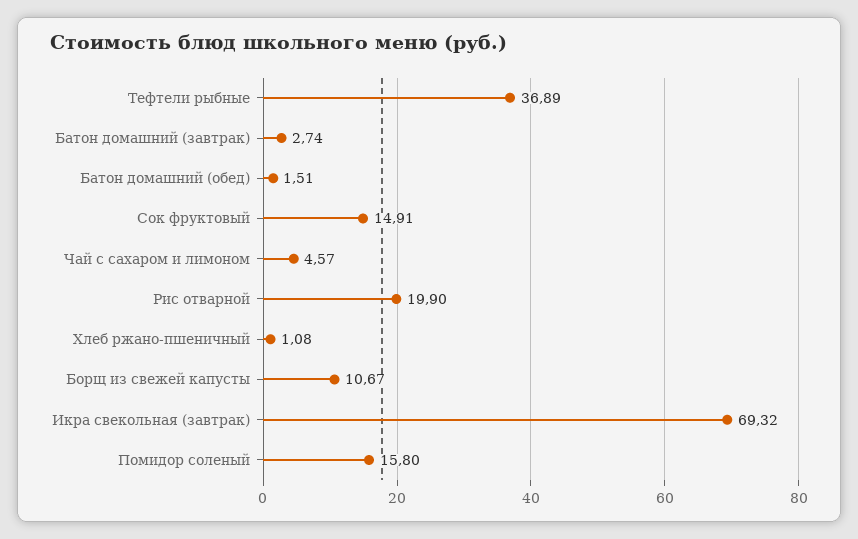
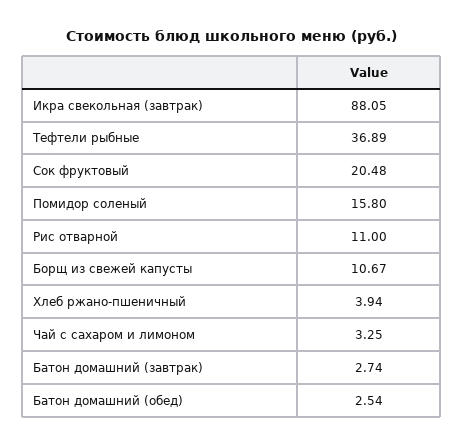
Батон домашний (обед): 1.51 -> 2.54
Сок фруктовый: 14.91 -> 20.48
Чай с сахаром и лимоном: 4.57 -> 3.25
Рис отварной: 19.9 -> 11
Хлеб ржано-пшеничный: 1.08 -> 3.94
Икра свекольная (завтрак): 69.32 -> 88.05

